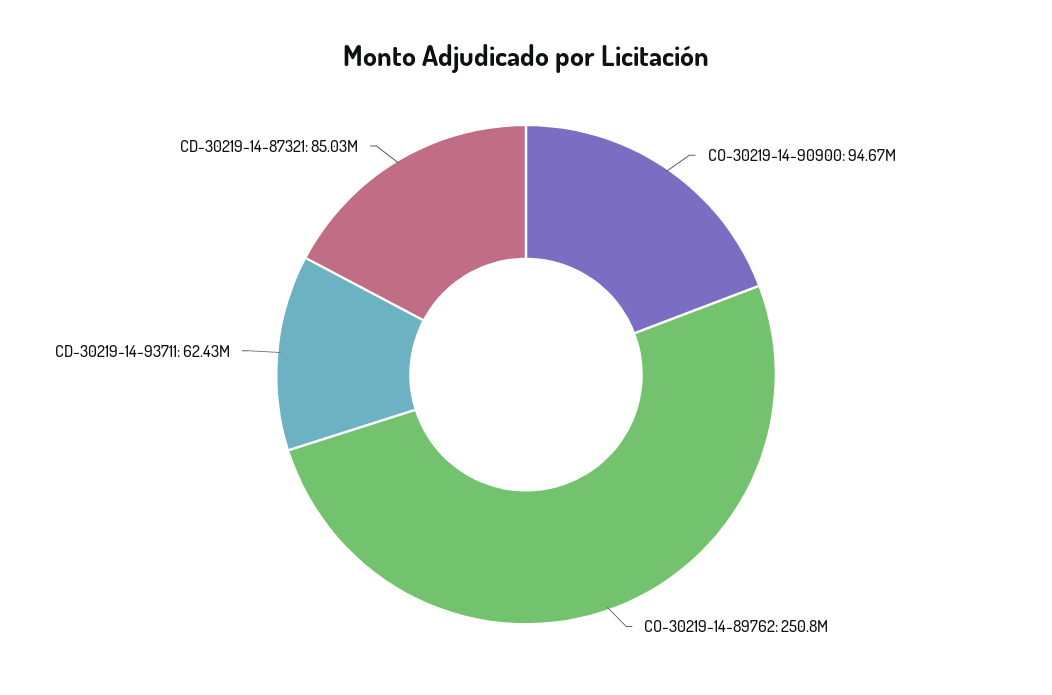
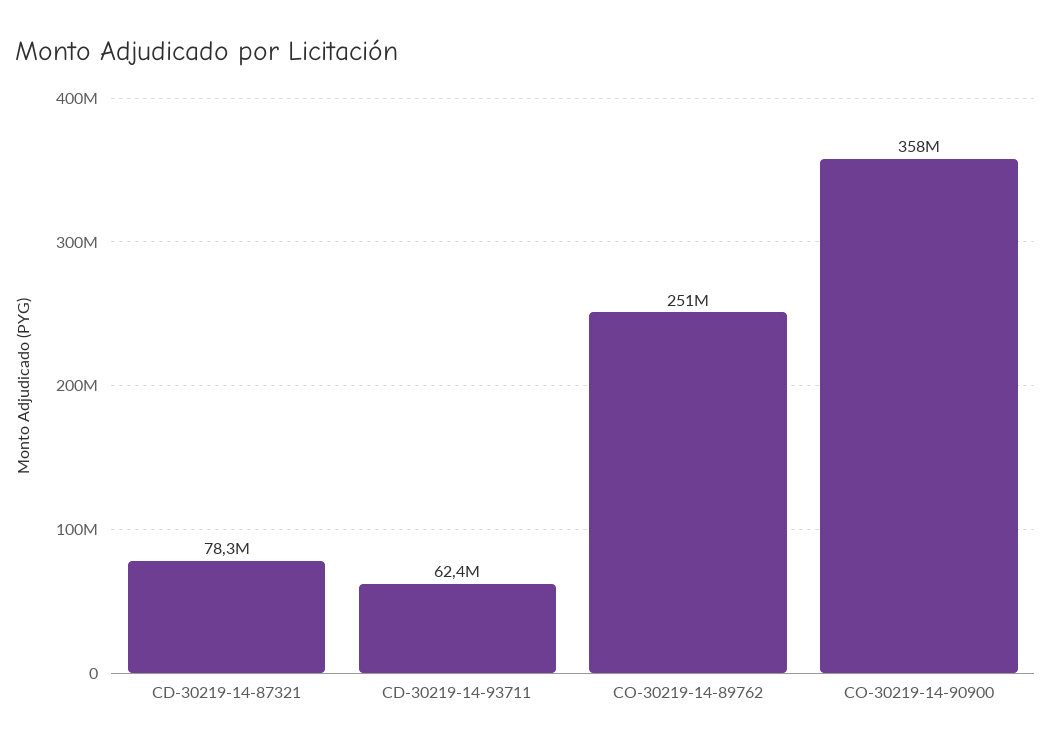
CO-30219-14-90900: 94670000 -> 358000000
CD-30219-14-87321: 85030000 -> 78300000

